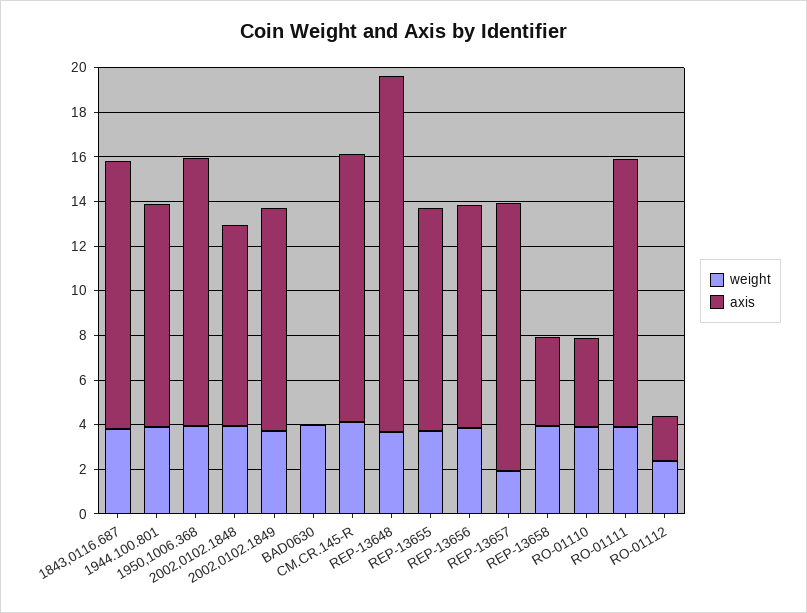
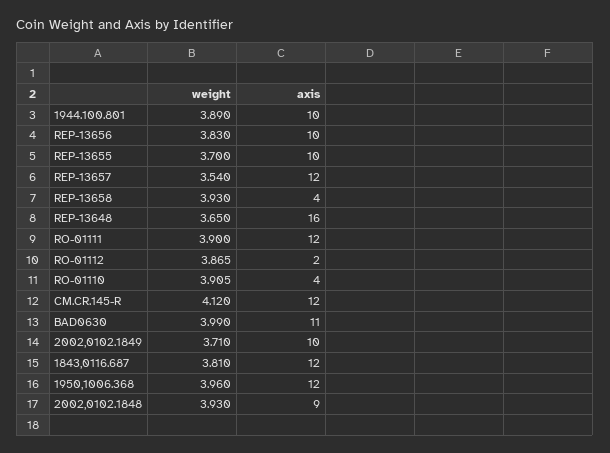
axis, BAD0630: 0 -> 11
weight, REP-13657: 2 -> 3.54
weight, RO-01112: 2.5 -> 3.865

